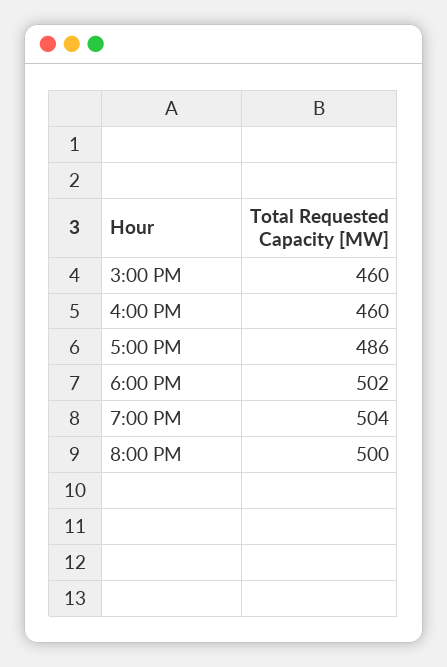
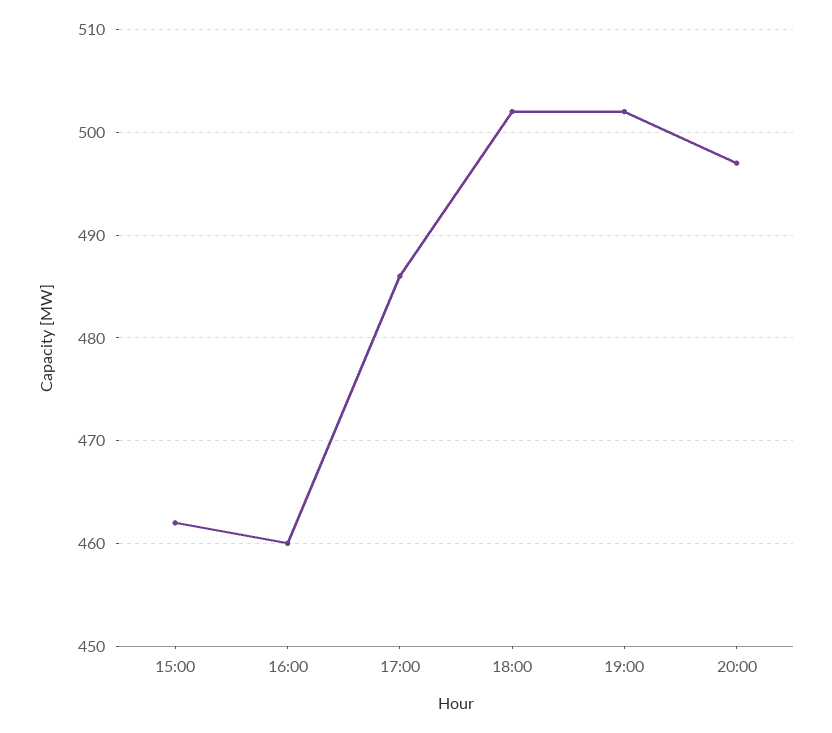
3:00 PM: 460 -> 462
7:00 PM: 504 -> 502
8:00 PM: 500 -> 497

